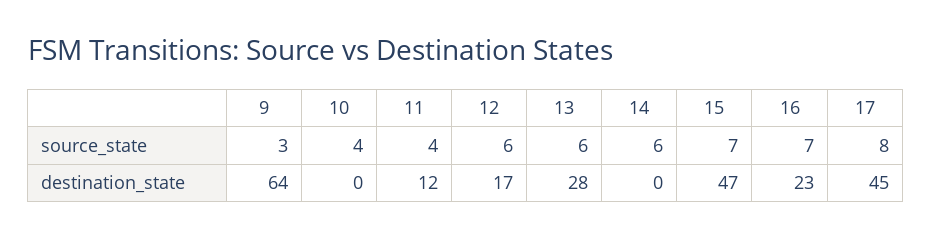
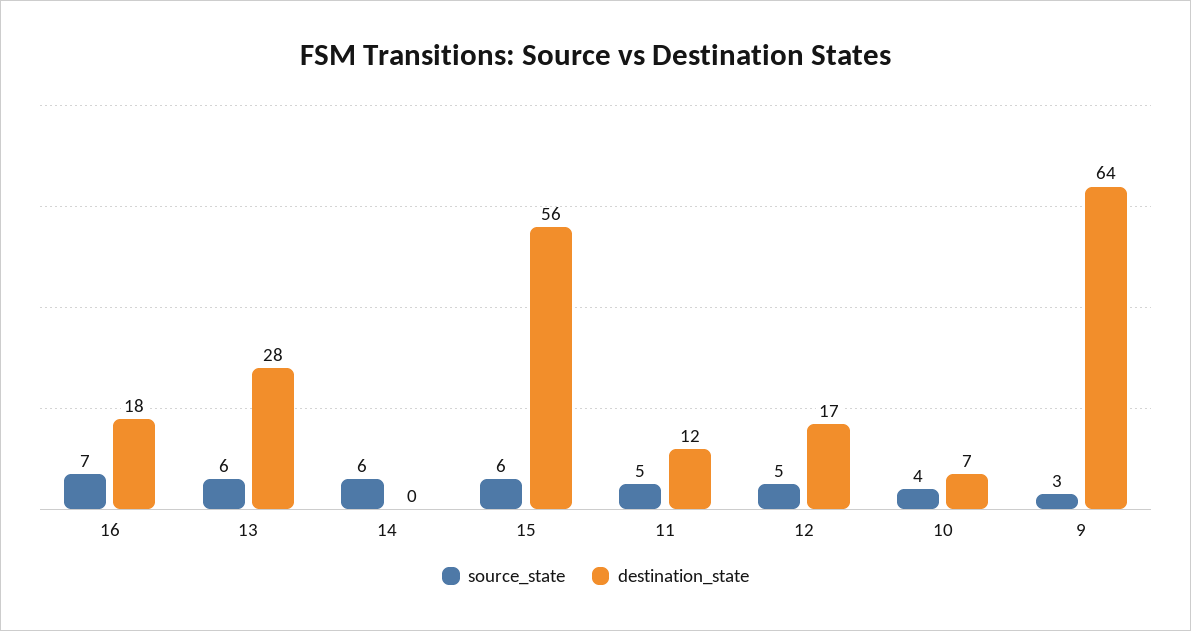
source_state, 11: 4 -> 5
source_state, 12: 6 -> 5
source_state, 15: 7 -> 6
source_state, 17: 8 -> none
destination_state, 10: 0 -> 7
destination_state, 15: 47 -> 56
destination_state, 16: 23 -> 18
destination_state, 17: 45 -> none

